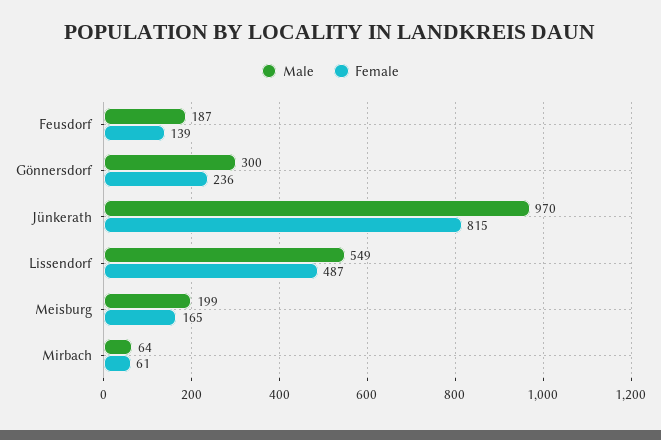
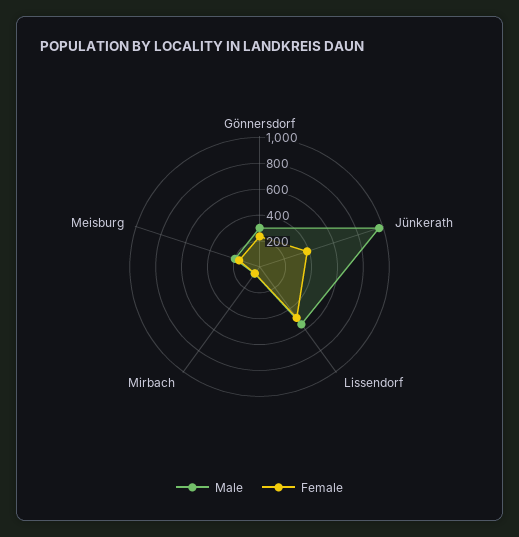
Male, Feusdorf: 187 -> none
Female, Feusdorf: 139 -> none
Female, Jünkerath: 815 -> 400

